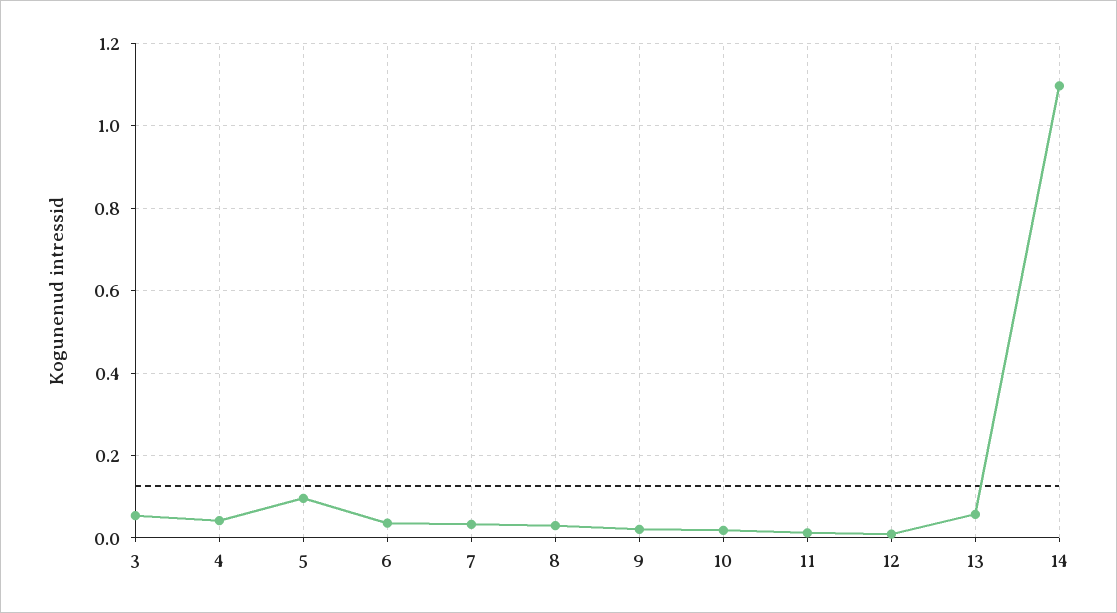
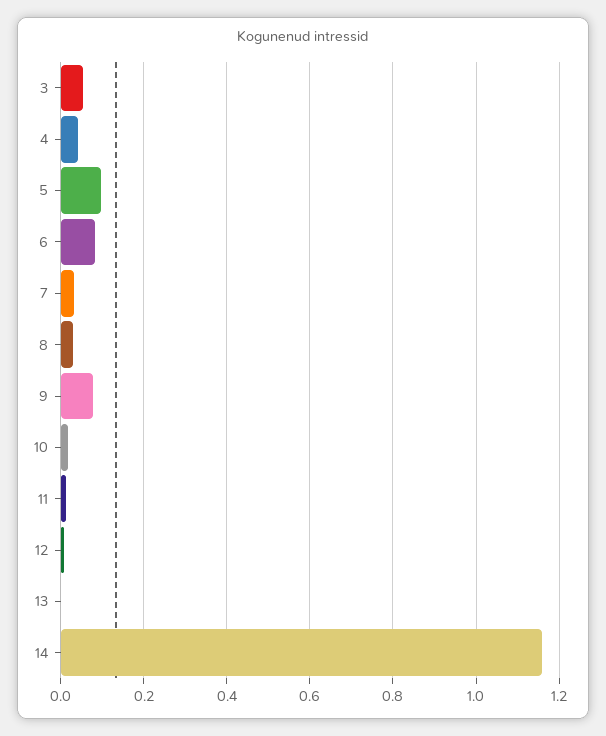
6: 0.04 -> 0.08
9: 0.02 -> 0.08
13: 0.06 -> 0
14: 1.1 -> 1.16

